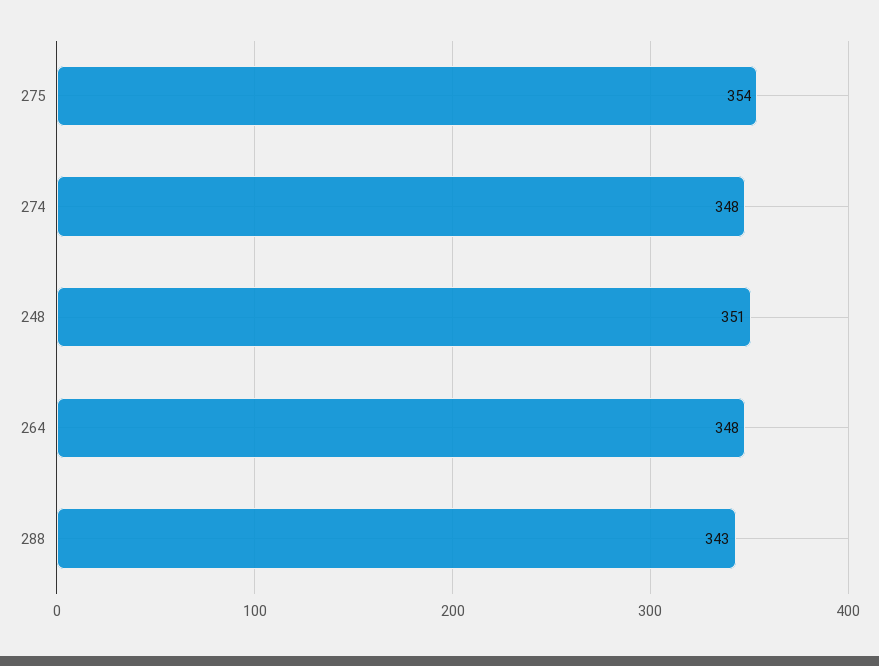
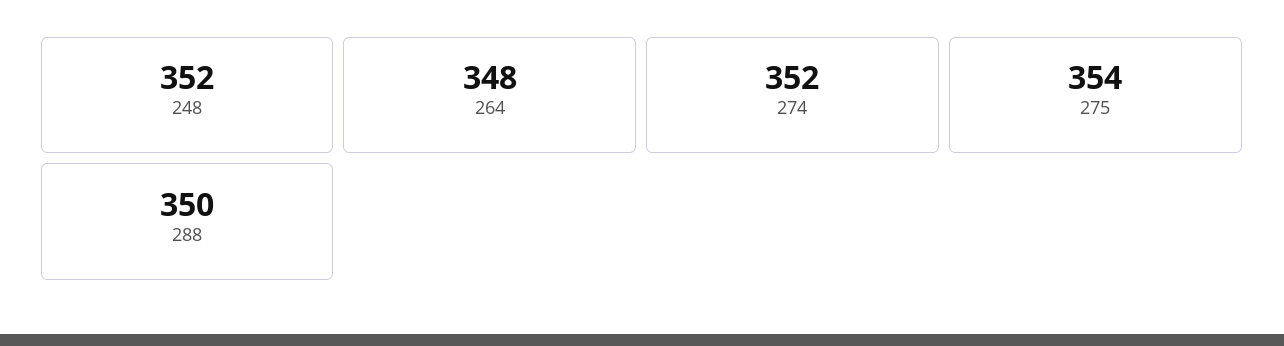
274: 348 -> 352
248: 351 -> 352
288: 343 -> 350

